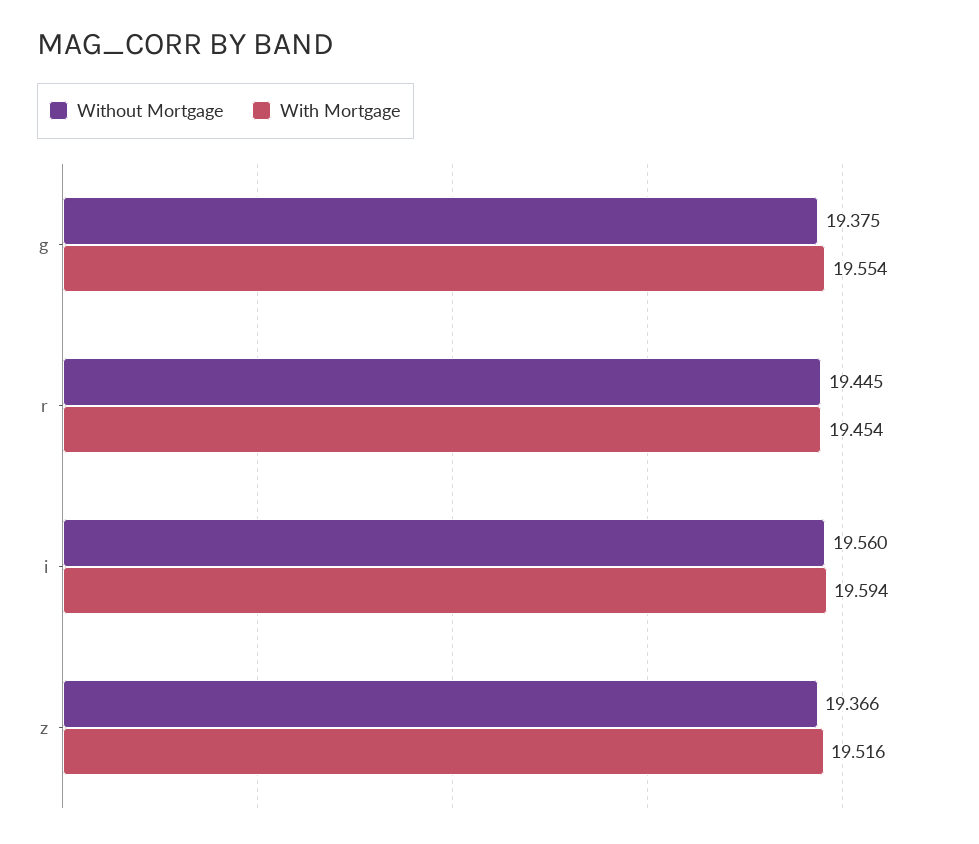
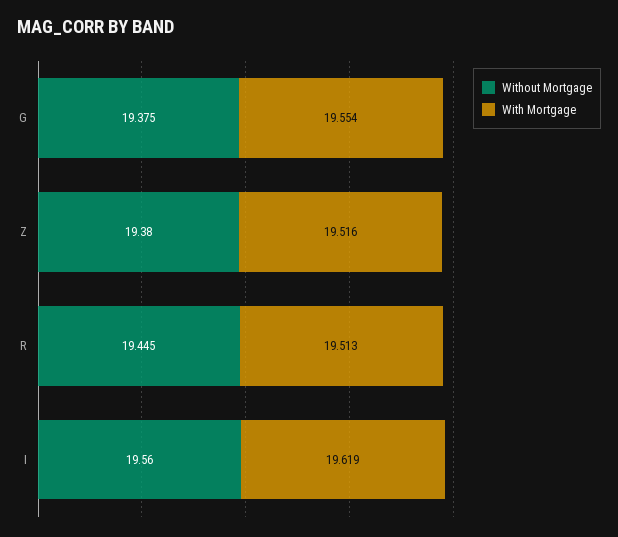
With Mortgage, r: 19.454 -> 19.513
With Mortgage, i: 19.594 -> 19.619
Without Mortgage, z: 19.366 -> 19.38

